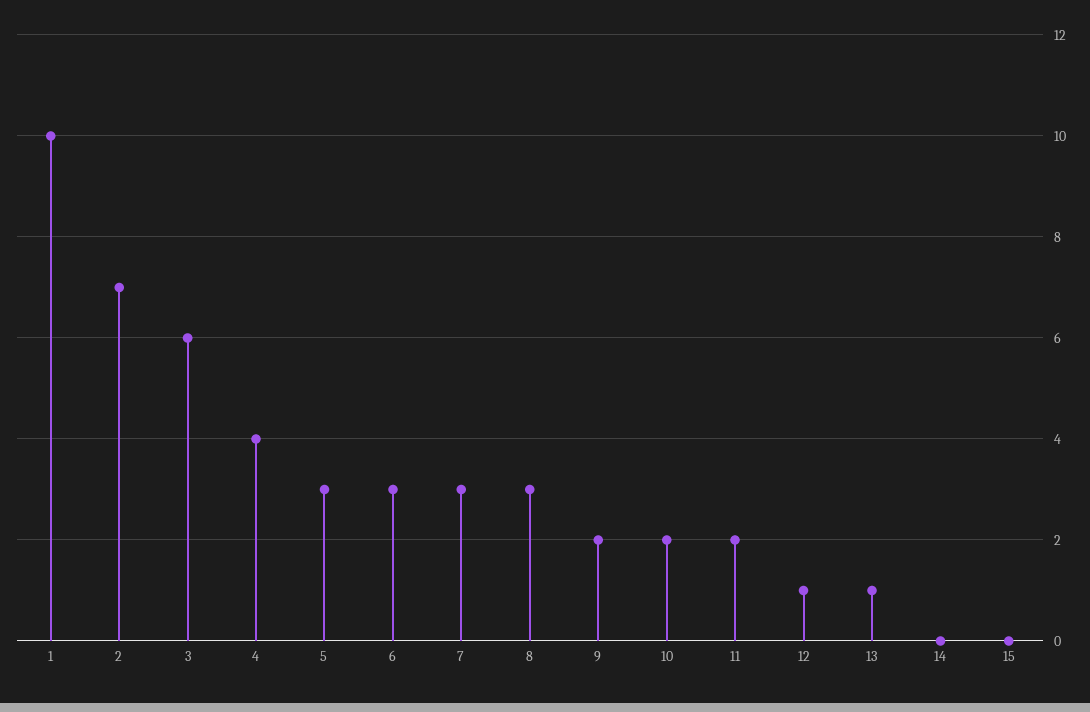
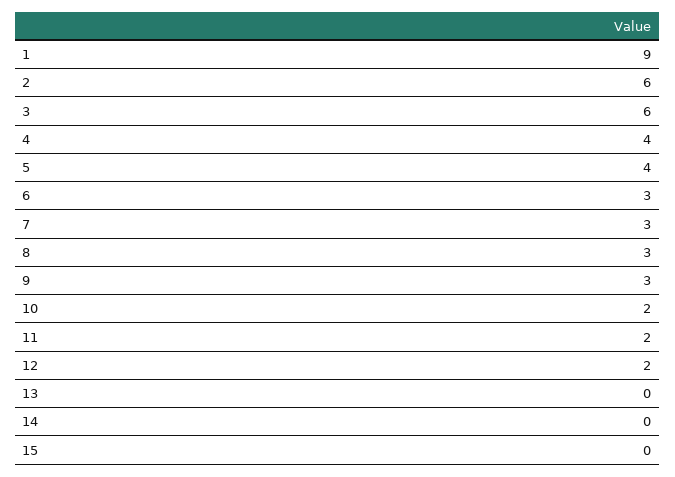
1: 10 -> 9
2: 7 -> 6
5: 3 -> 4
9: 2 -> 3
12: 1 -> 2
13: 1 -> 0

